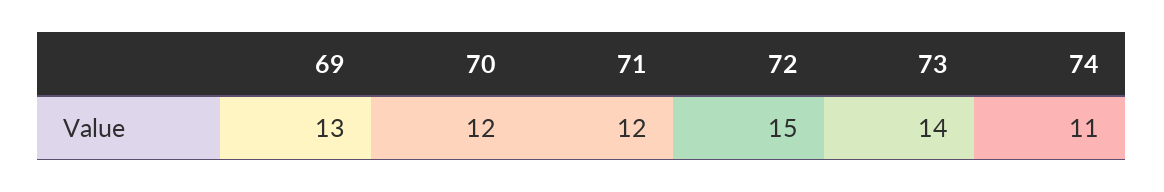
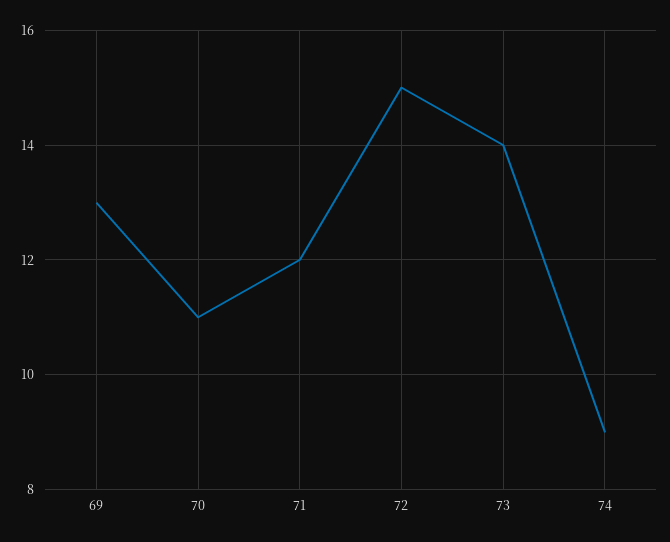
70: 12 -> 11
74: 11 -> 9

